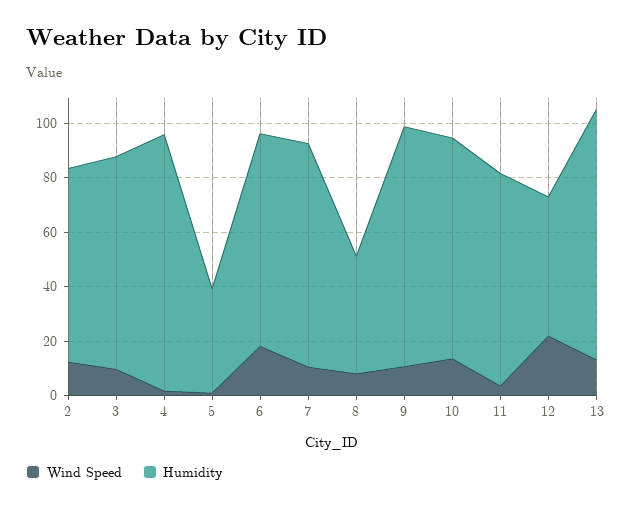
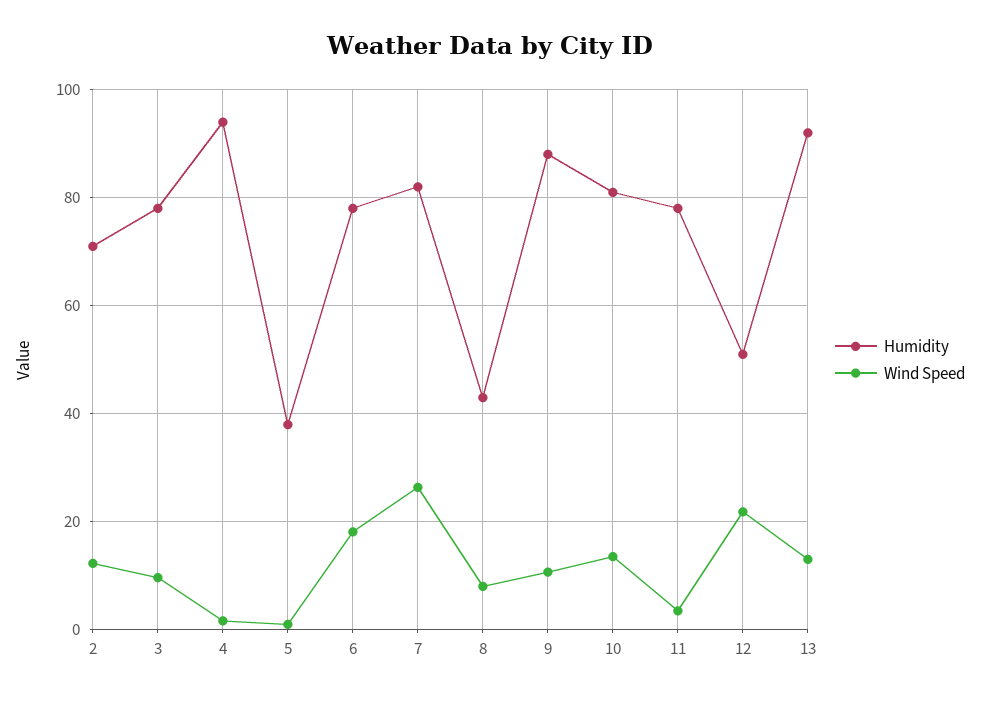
Wind Speed, 7: 10 -> 26

